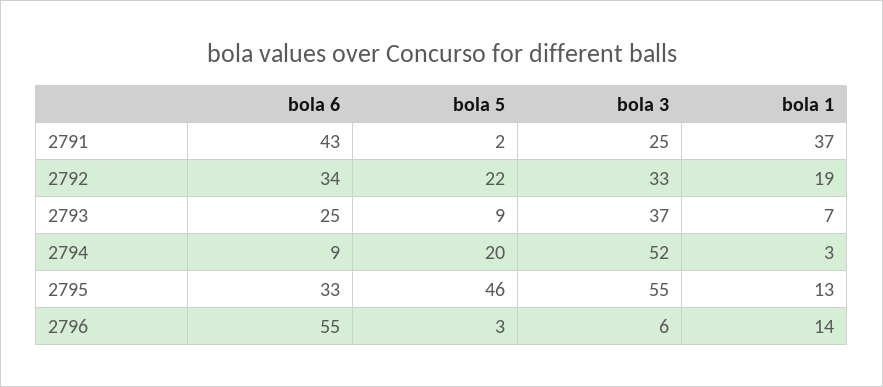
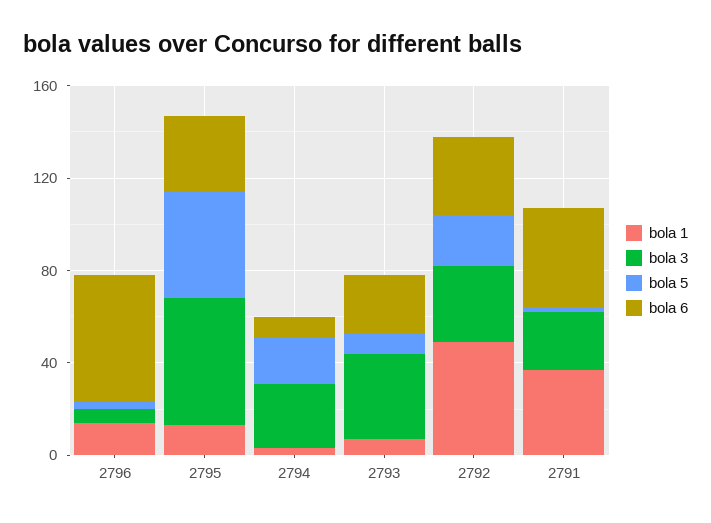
bola 1, 2792: 19 -> 50
bola 3, 2794: 52 -> 30

